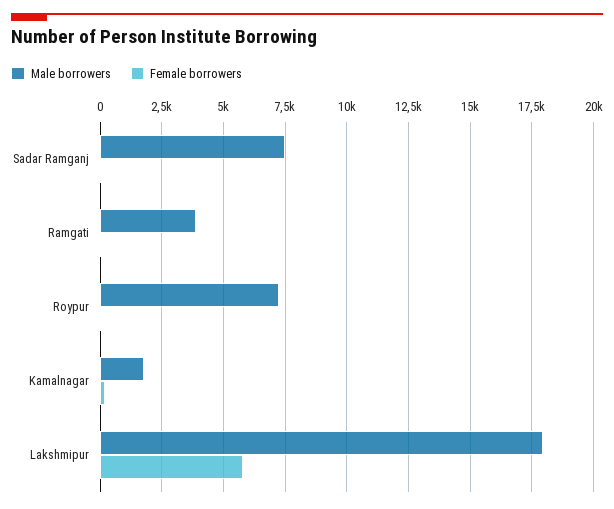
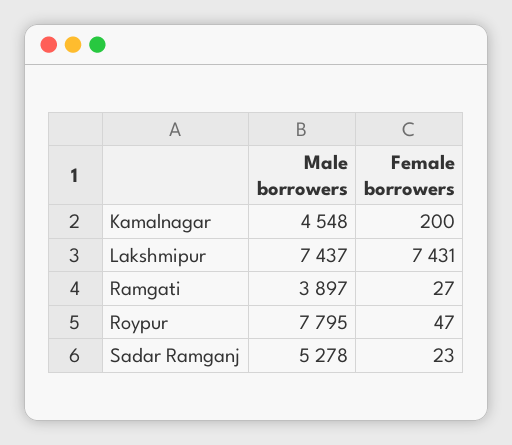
Male borrowers, Sadar Ramganj: 7500 -> 5278
Male borrowers, Roypur: 7250 -> 7795
Male borrowers, Kamalnagar: 1750 -> 4548
Male borrowers, Lakshmipur: 18000 -> 7437
Female borrowers, Lakshmipur: 5750 -> 7431

